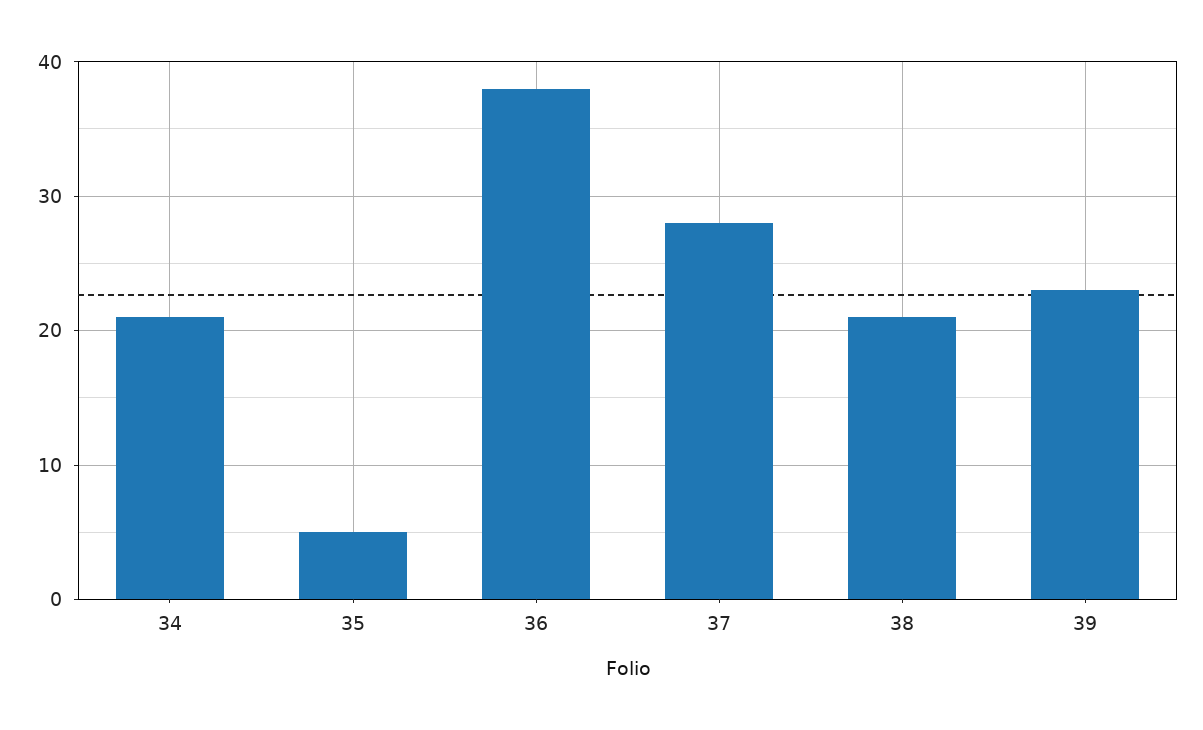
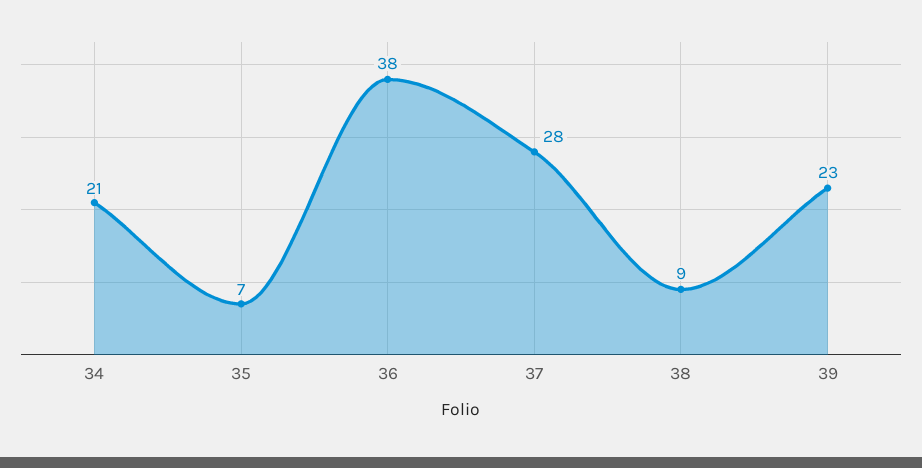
35: 5 -> 7
38: 21 -> 9

